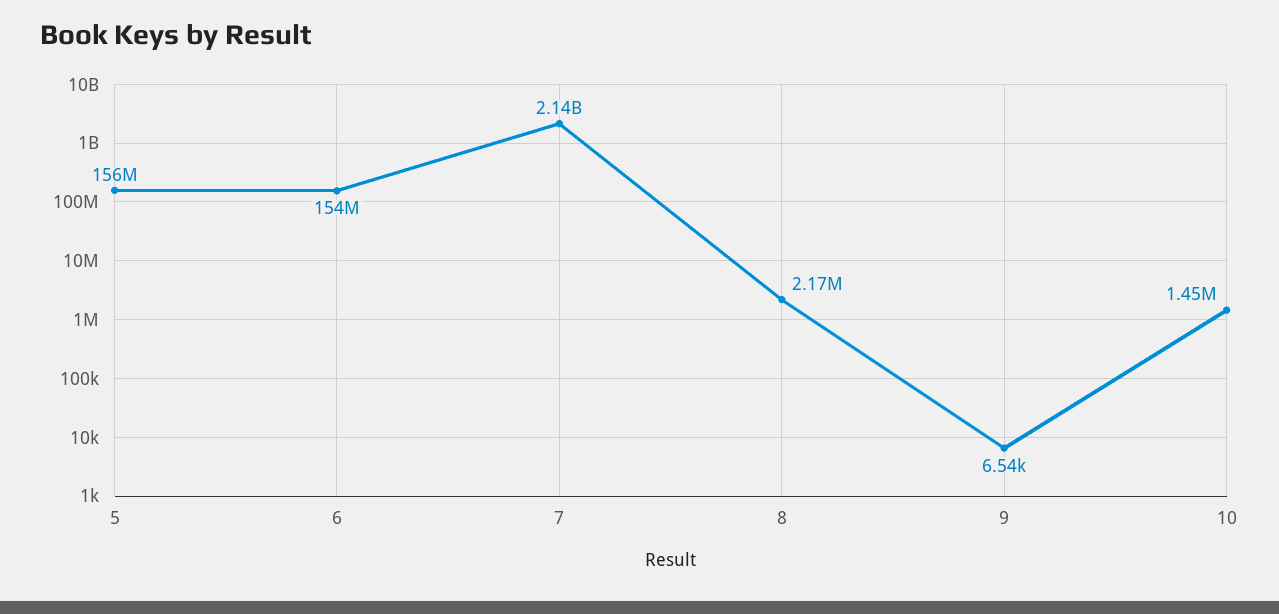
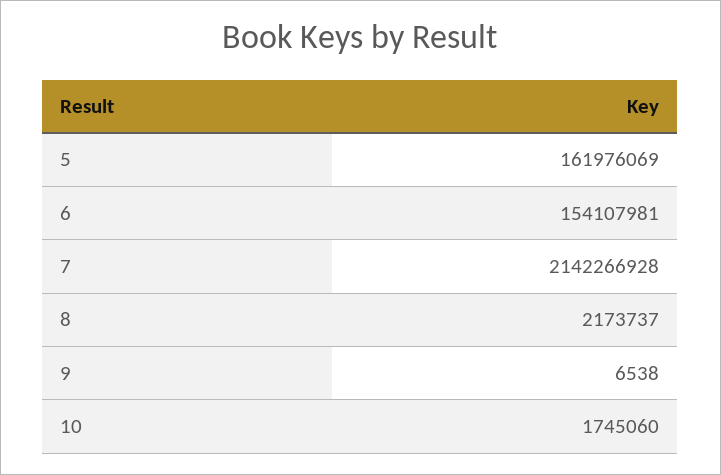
5: 156000000 -> 161976069
10: 1450000 -> 1745060

